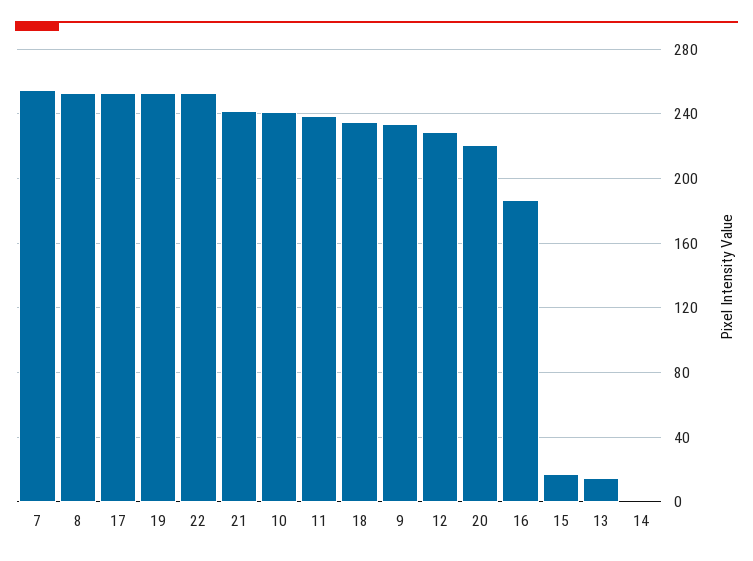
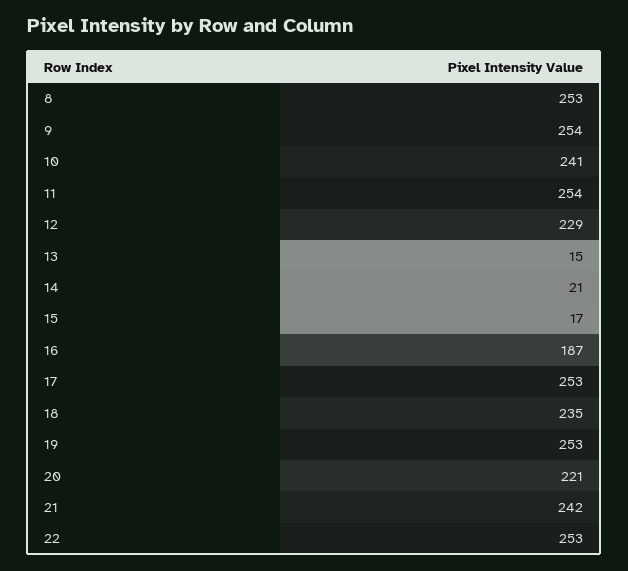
7: 255 -> none
11: 240 -> 254
9: 235 -> 254
14: 0 -> 21

